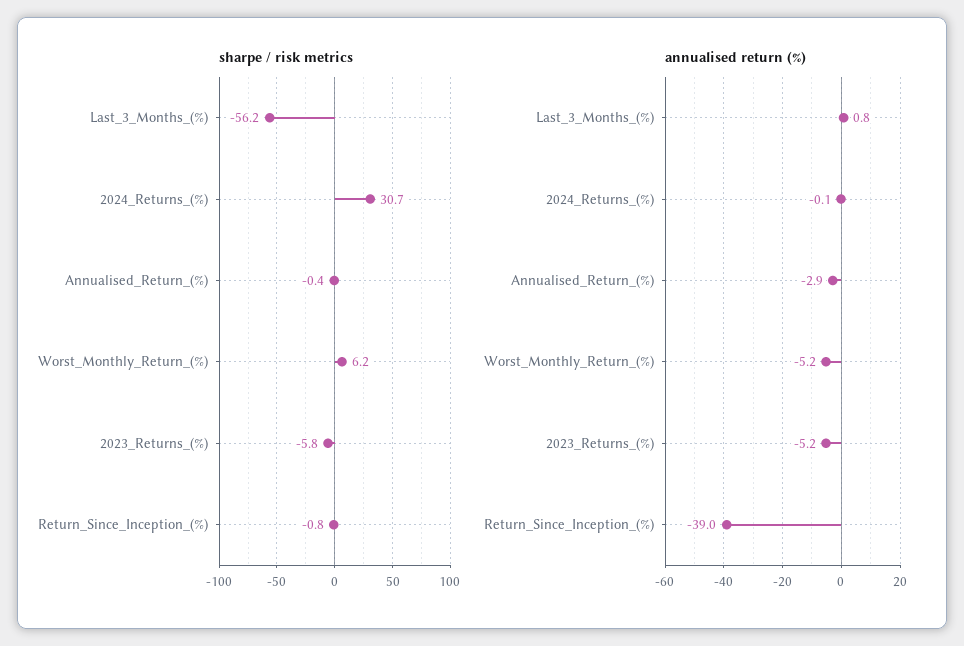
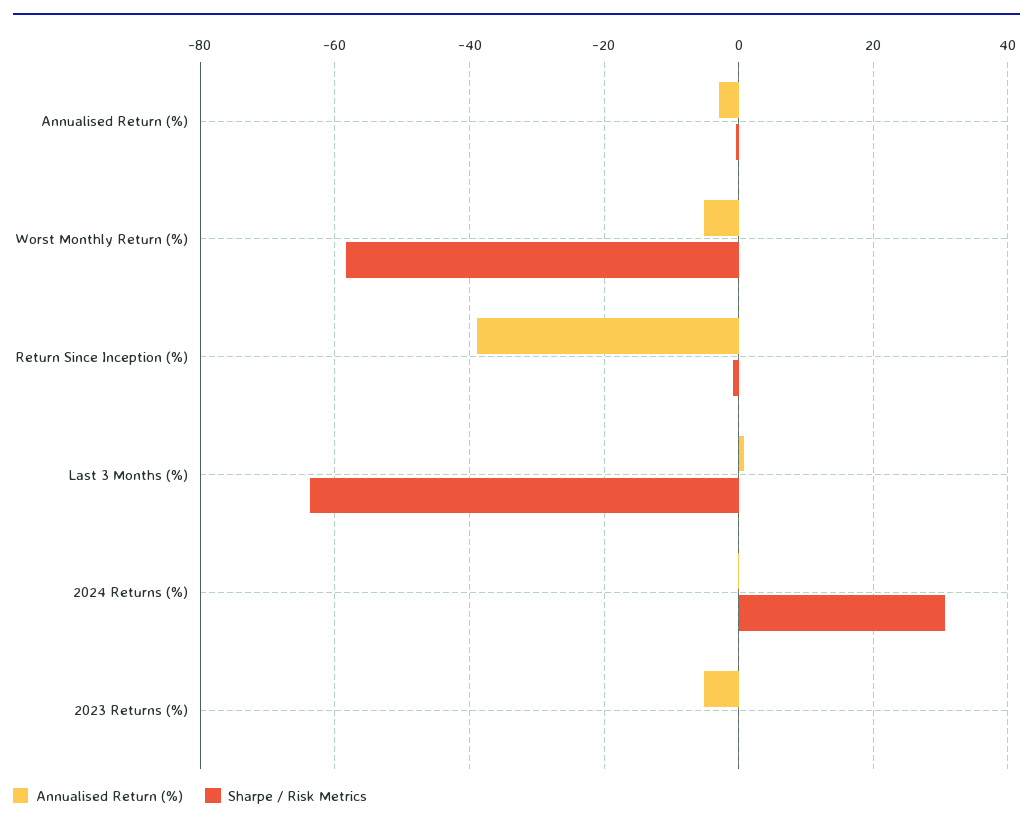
sharpe / risk metrics, Last_3_Months_(%): -56.2 -> -64
sharpe / risk metrics, Worst_Monthly_Return_(%): 6.2 -> -58
sharpe / risk metrics, 2023_Returns_(%): -5.8 -> 0

